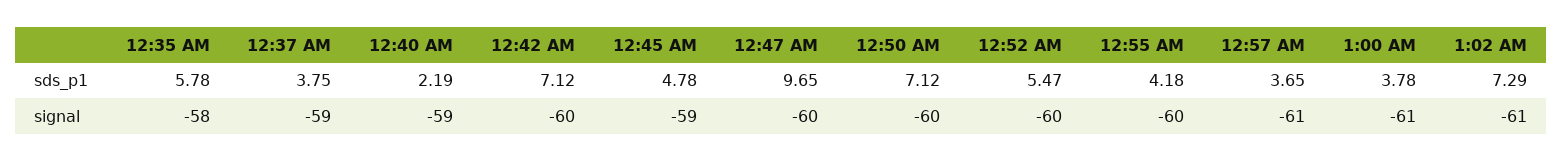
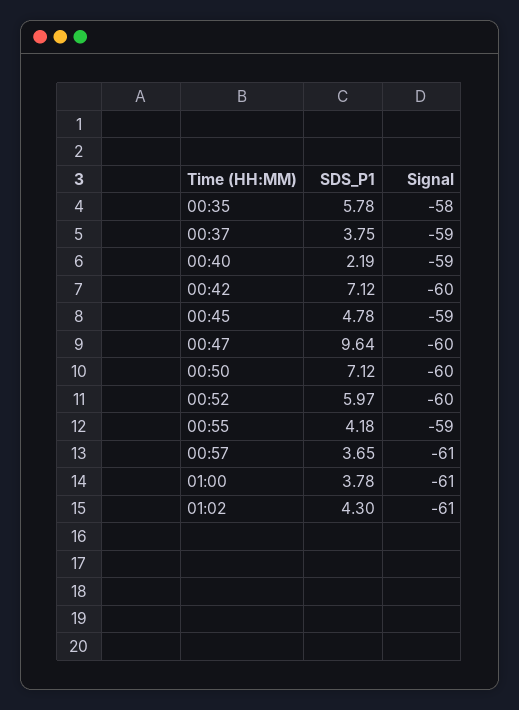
12:47 AM, sds_p1: 9.65 -> 9.64
12:52 AM, sds_p1: 5.47 -> 5.97
1:02 AM, sds_p1: 7.29 -> 4.3
12:55 AM, signal: -60 -> -59

